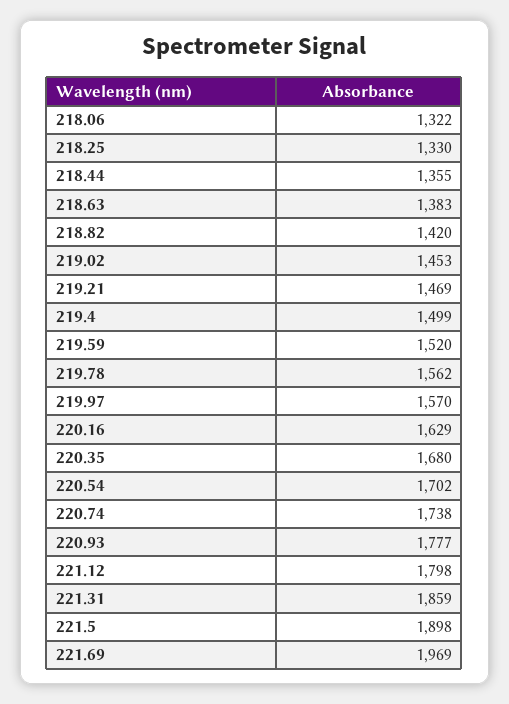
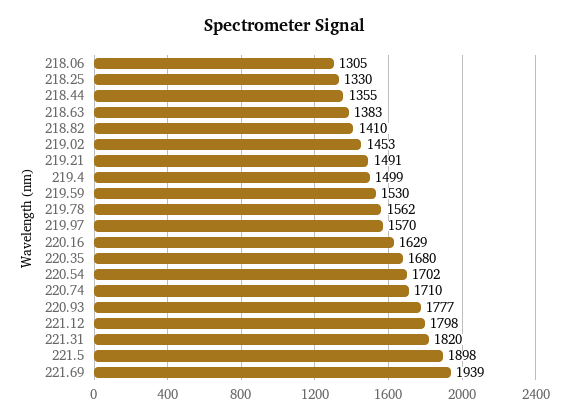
218.06: 1322 -> 1305
218.82: 1420 -> 1410
219.21: 1469 -> 1491
219.59: 1520 -> 1530
220.74: 1738 -> 1710
221.31: 1859 -> 1820
221.69: 1969 -> 1939

